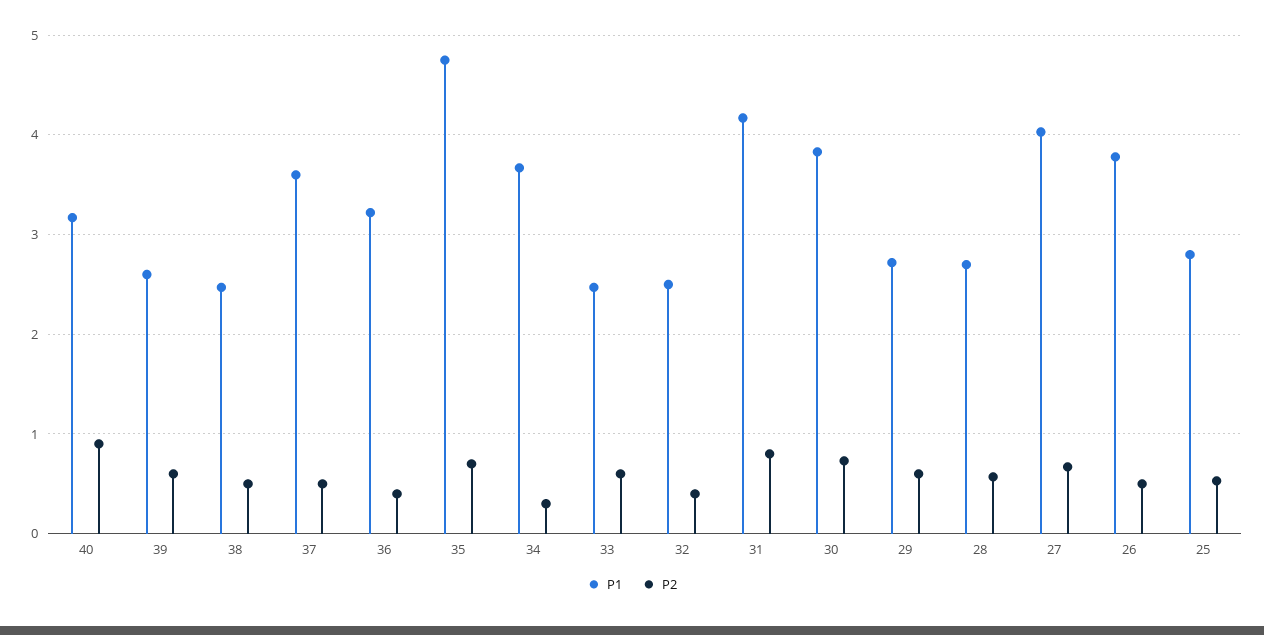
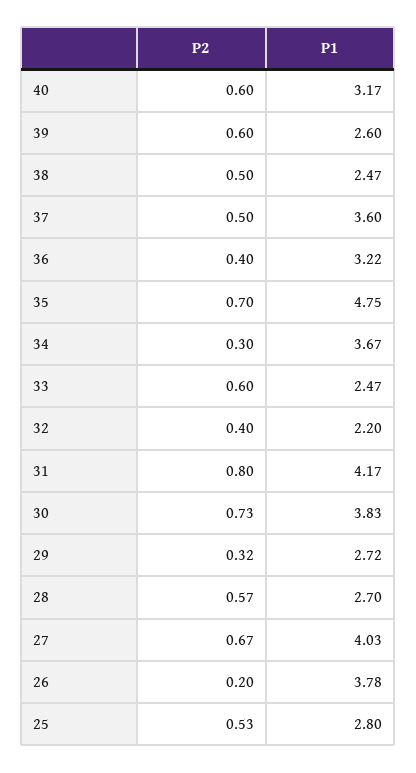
P2, 40: 0.9 -> 0.6
P1, 32: 2.5 -> 2.2
P2, 29: 0.6 -> 0.32
P2, 26: 0.5 -> 0.2

